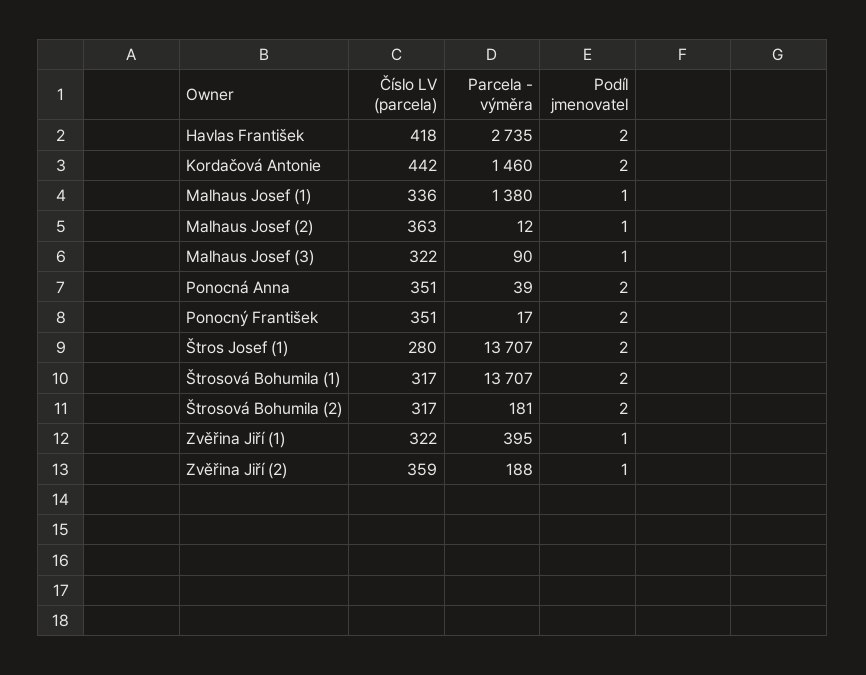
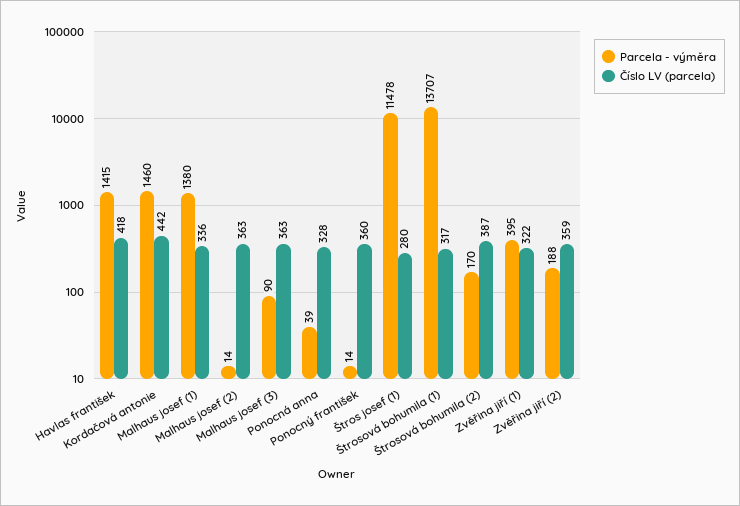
Parcela - výměra, Havlas František: 2735 -> 1415
Podíl jmenovatel, Havlas František: 2 -> none
Podíl jmenovatel, Kordačová Antonie: 2 -> none
Podíl jmenovatel, Malhaus Josef (1): 1 -> none
Parcela - výměra, Malhaus Josef (2): 12 -> 14
Podíl jmenovatel, Malhaus Josef (2): 1 -> none
Číslo LV (parcela), Malhaus Josef (3): 322 -> 363
Podíl jmenovatel, Malhaus Josef (3): 1 -> none
Číslo LV (parcela), Ponocná Anna: 351 -> 328
Podíl jmenovatel, Ponocná Anna: 2 -> none
Číslo LV (parcela), Ponocný František: 351 -> 360
Parcela - výměra, Ponocný František: 17 -> 14
Podíl jmenovatel, Ponocný František: 2 -> none
Parcela - výměra, Štros Josef (1): 13707 -> 11478
Podíl jmenovatel, Štros Josef (1): 2 -> none
Podíl jmenovatel, Štrosová Bohumila (1): 2 -> none
Číslo LV (parcela), Štrosová Bohumila (2): 317 -> 387
Parcela - výměra, Štrosová Bohumila (2): 181 -> 170
Podíl jmenovatel, Štrosová Bohumila (2): 2 -> none
Podíl jmenovatel, Zvěřina Jiří (1): 1 -> none
Podíl jmenovatel, Zvěřina Jiří (2): 1 -> none

